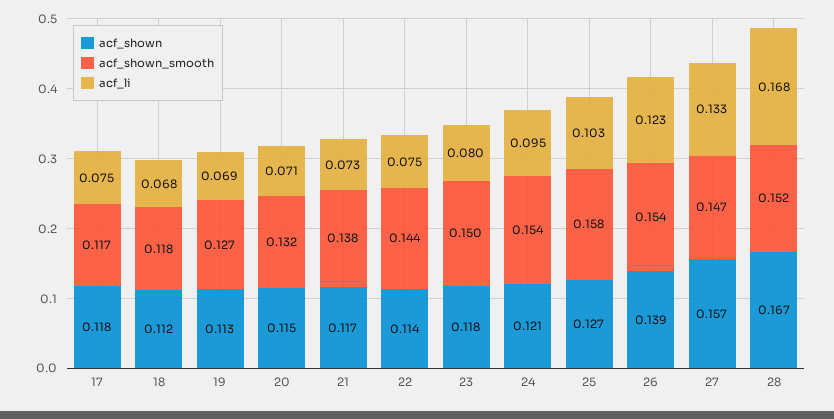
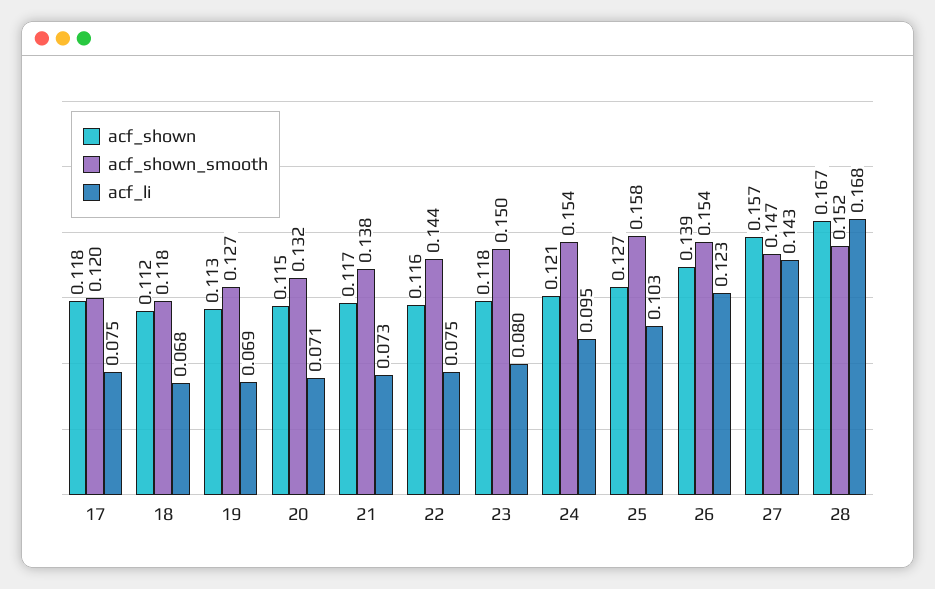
acf_shown_smooth, 17: 0.117 -> 0.12
acf_shown, 22: 0.114 -> 0.116
acf_li, 27: 0.133 -> 0.143

